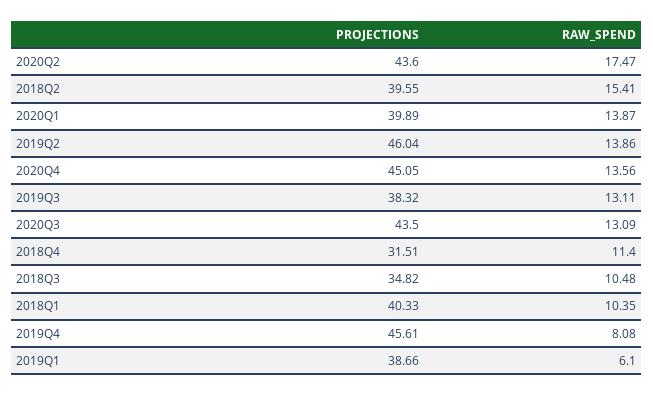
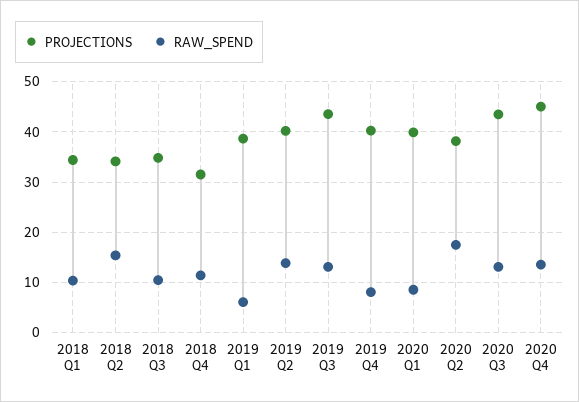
PROJECTIONS, 2020Q2: 43.6 -> 38
PROJECTIONS, 2018Q2: 39.55 -> 34
RAW_SPEND, 2020Q1: 13.87 -> 8
PROJECTIONS, 2019Q2: 46.04 -> 40
PROJECTIONS, 2019Q3: 38.32 -> 44
PROJECTIONS, 2018Q1: 40.33 -> 34
PROJECTIONS, 2019Q4: 45.61 -> 40

